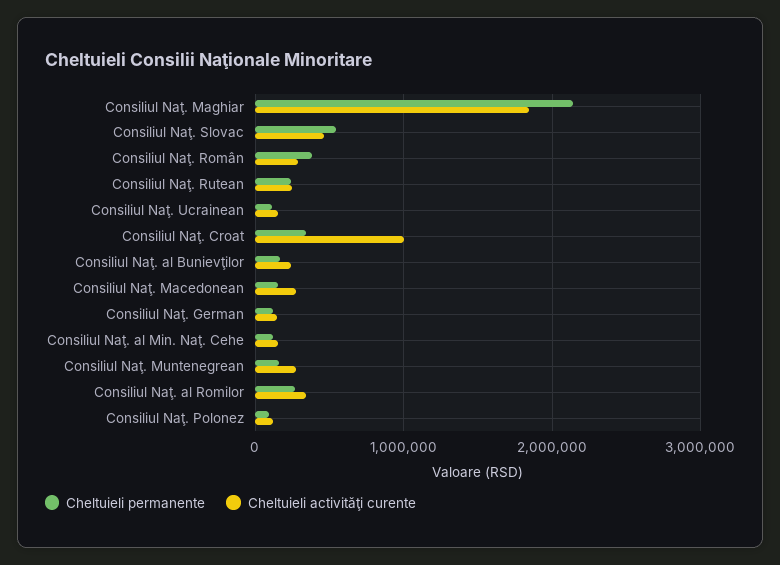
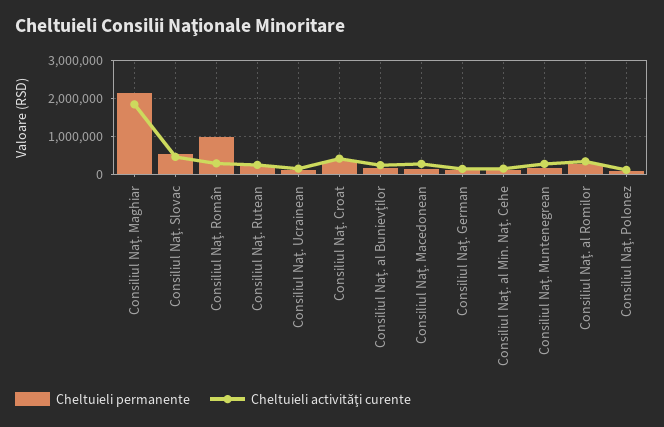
Cheltuieli permanente, Consiliul Naţ. Român: 400000 -> 1000000
Cheltuieli activităţi curente, Consiliul Naţ. Croat: 1000000 -> 400000

